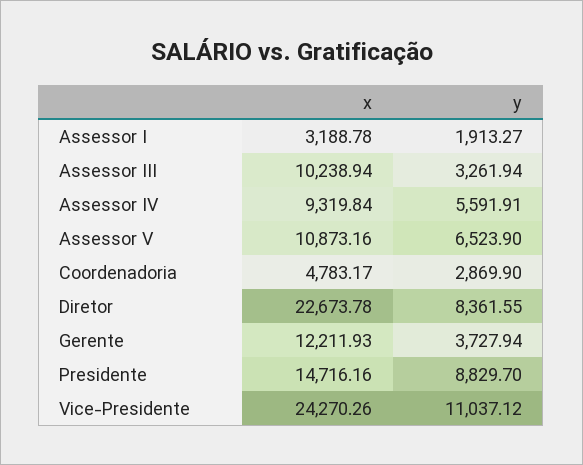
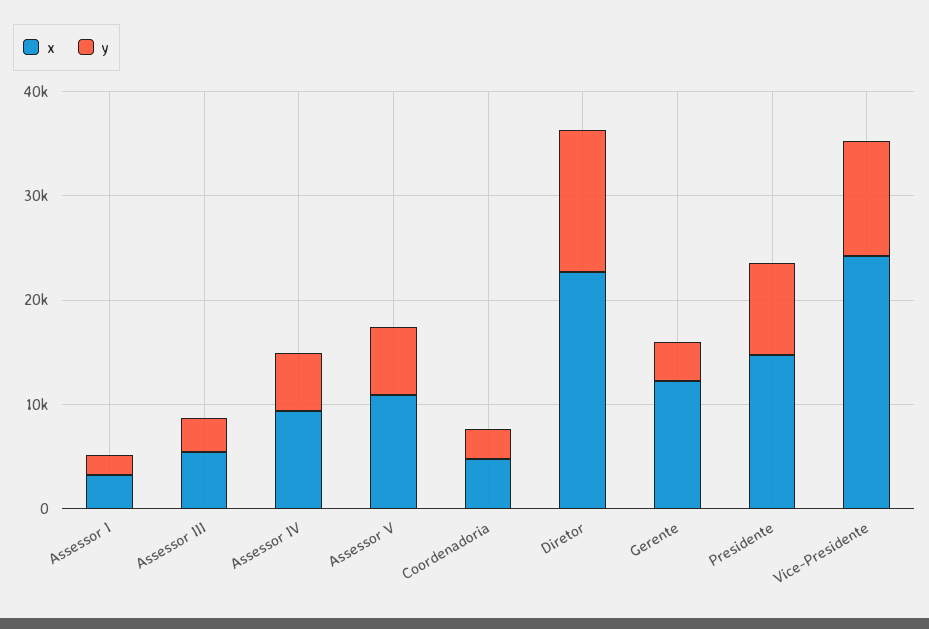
x, Assessor III: 10238.94 -> 6000
y, Diretor: 8361.55 -> 14000

